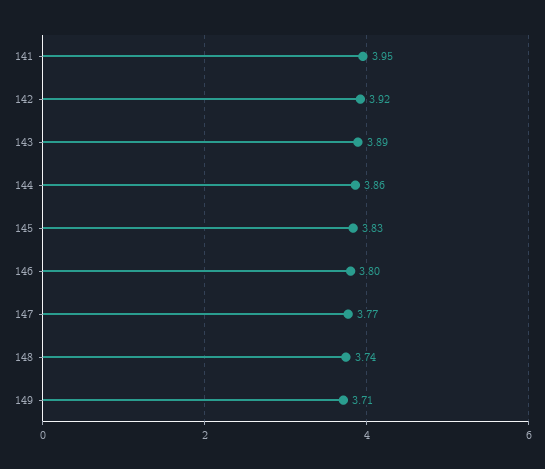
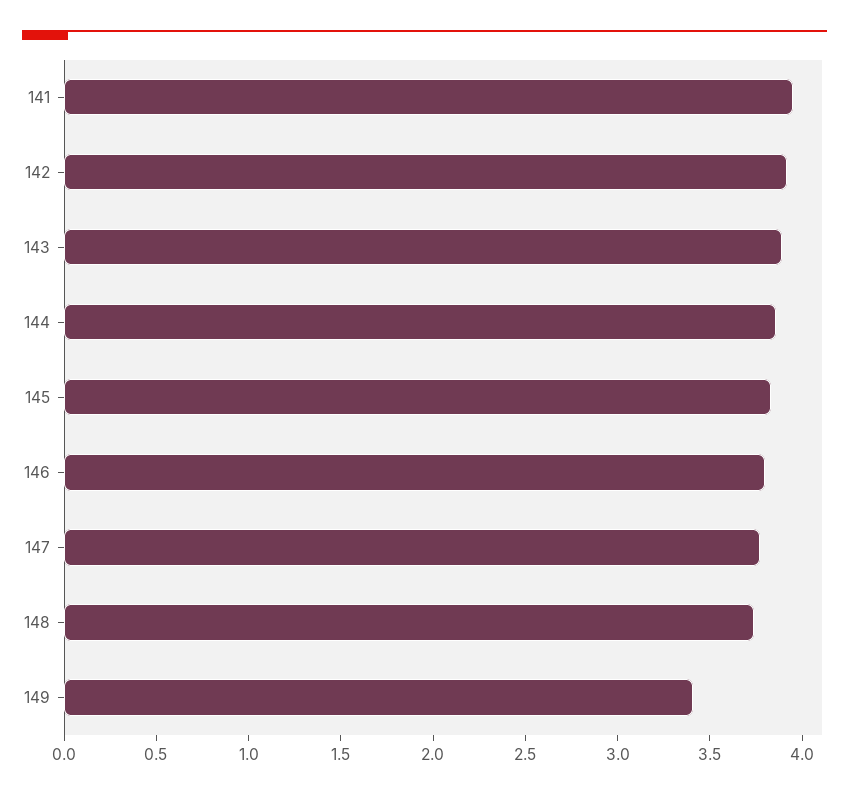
149: 3.71 -> 3.4

